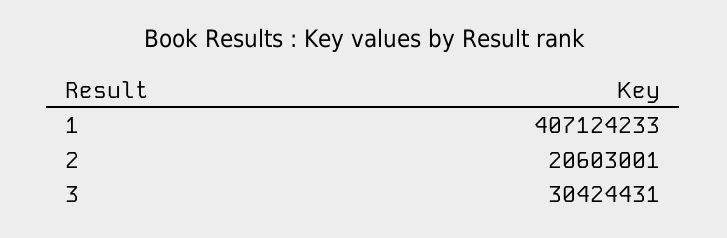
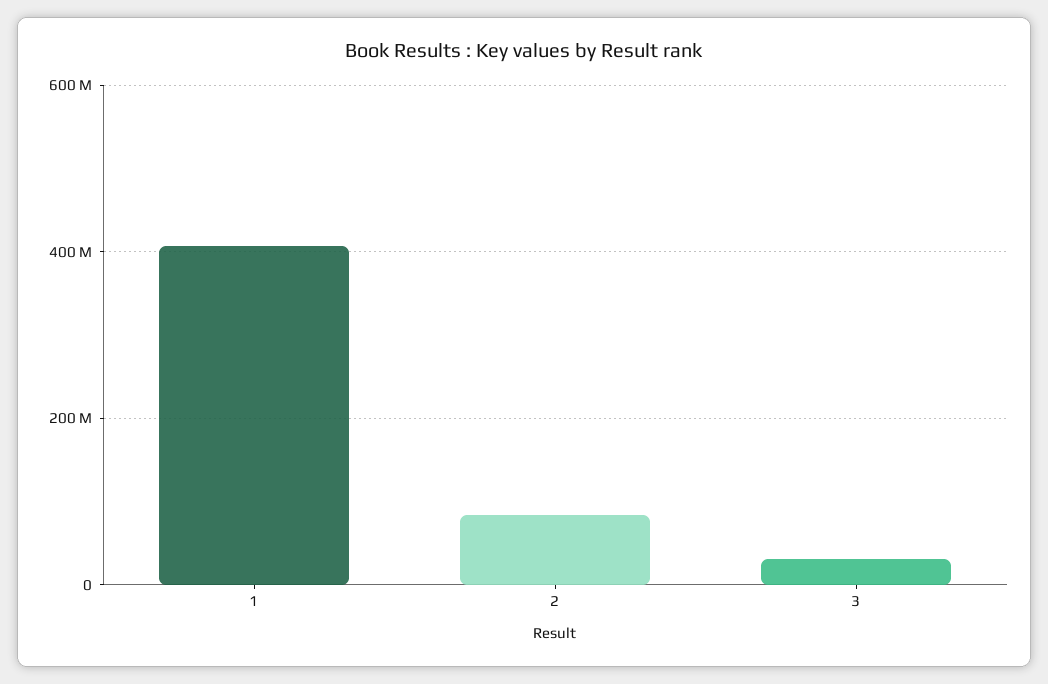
2: 20603001 -> 80000000

